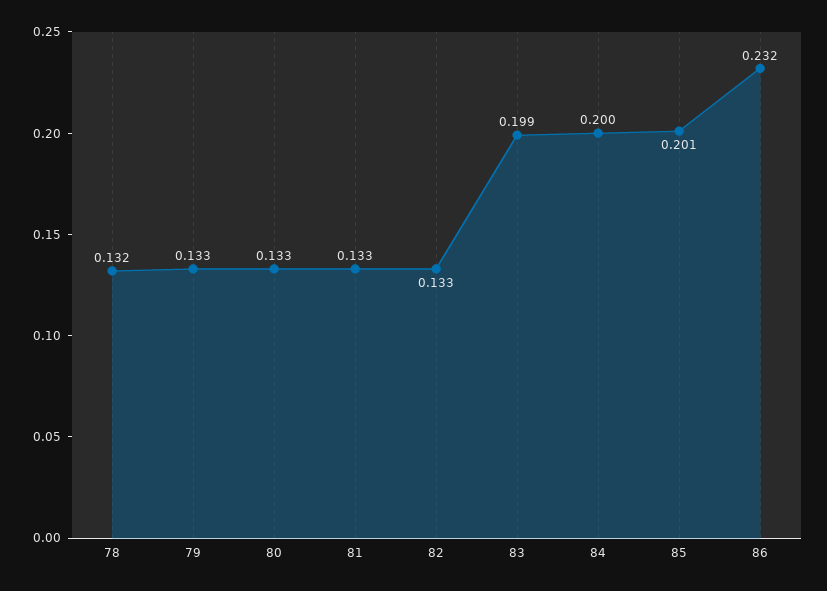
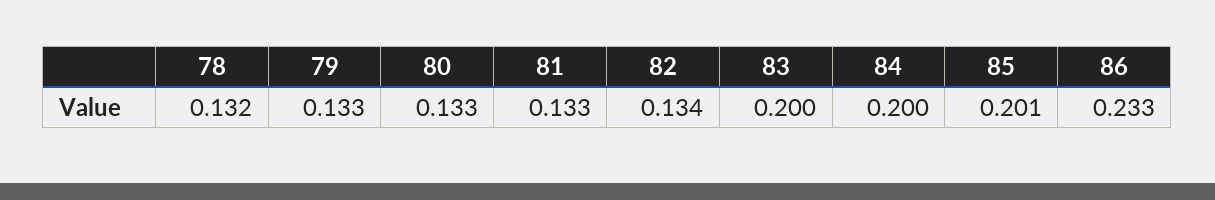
82: 0.133 -> 0.134
83: 0.199 -> 0.2
86: 0.232 -> 0.233

